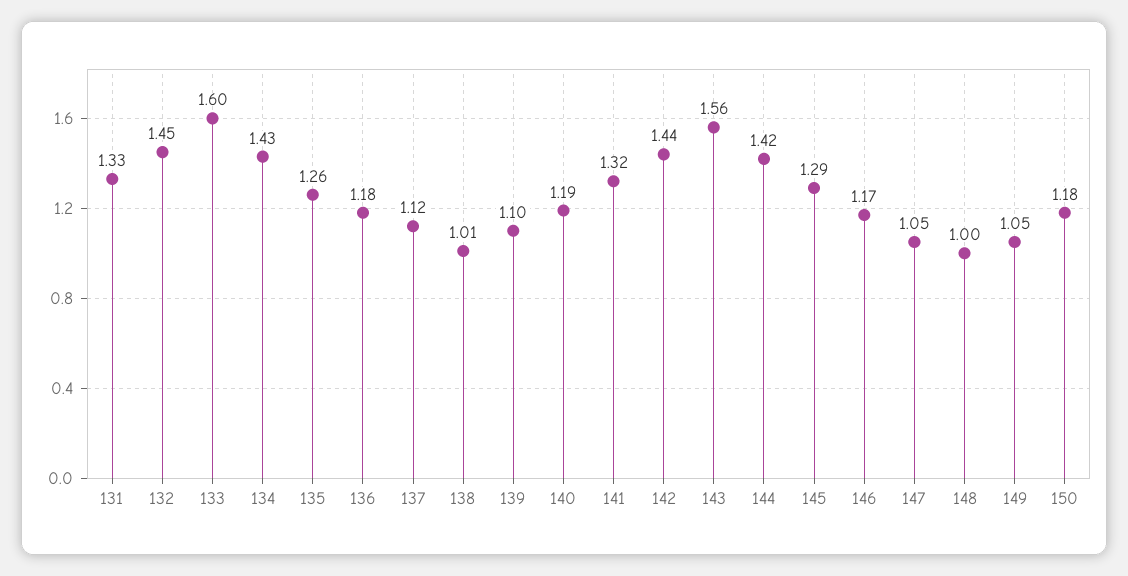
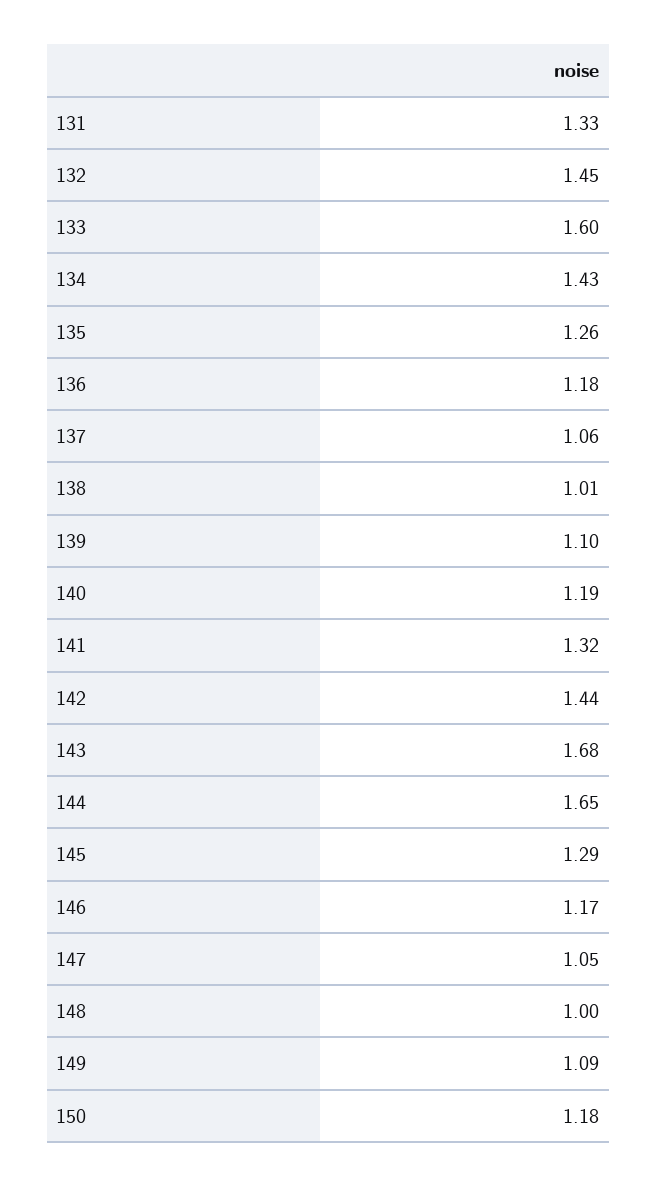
137: 1.12 -> 1.06
143: 1.56 -> 1.68
144: 1.42 -> 1.65
149: 1.05 -> 1.09

